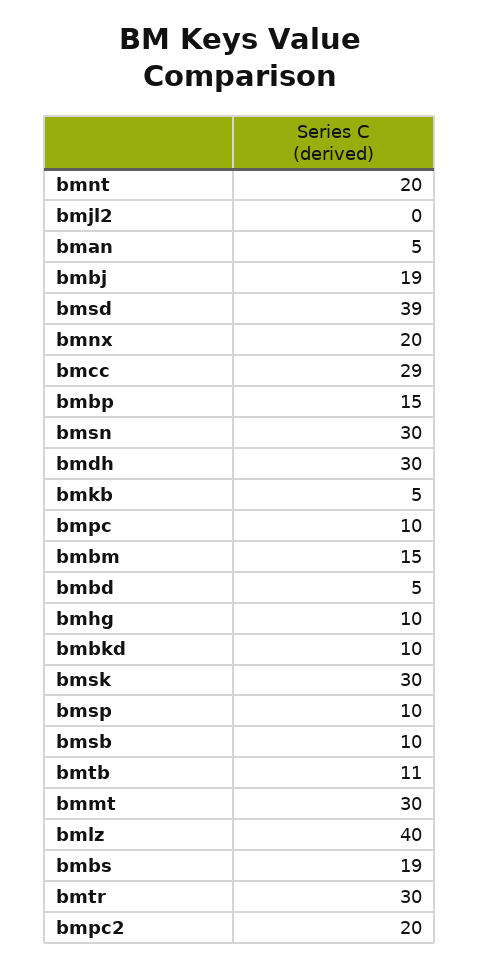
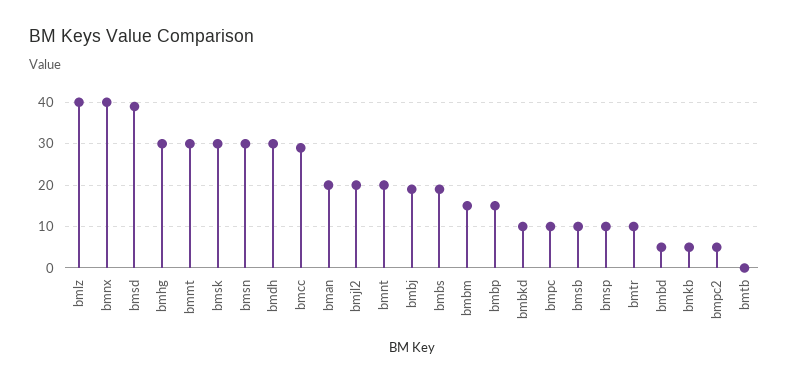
bmjl2: 0 -> 20
bman: 5 -> 20
bmnx: 20 -> 40
bmhg: 10 -> 30
bmtb: 11 -> 0
bmtr: 30 -> 10
bmpc2: 20 -> 5

